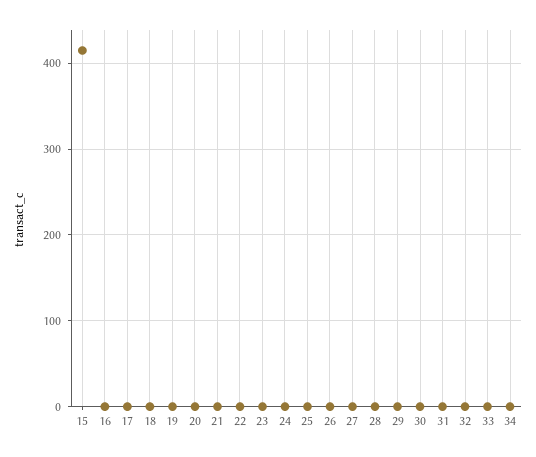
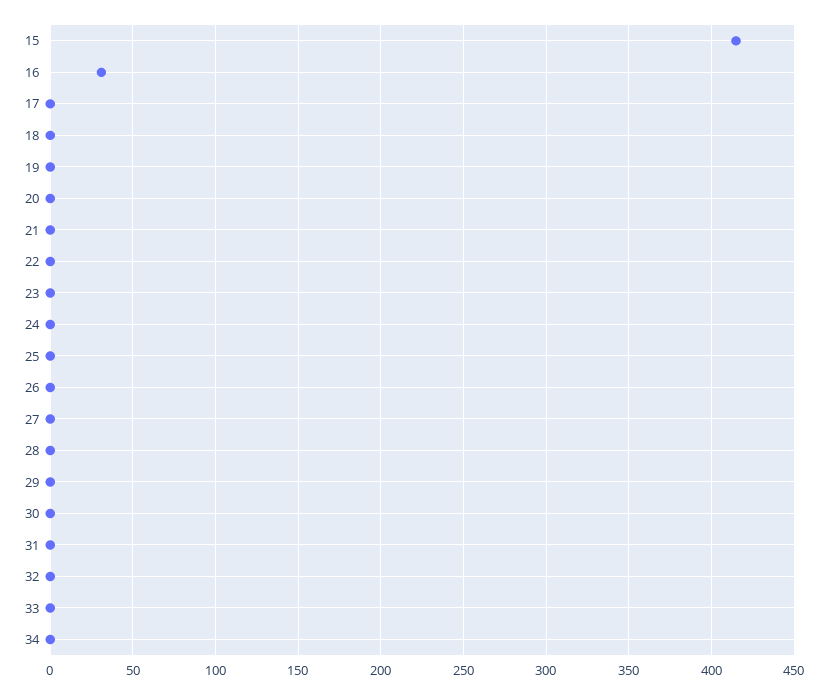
16: 0 -> 30

